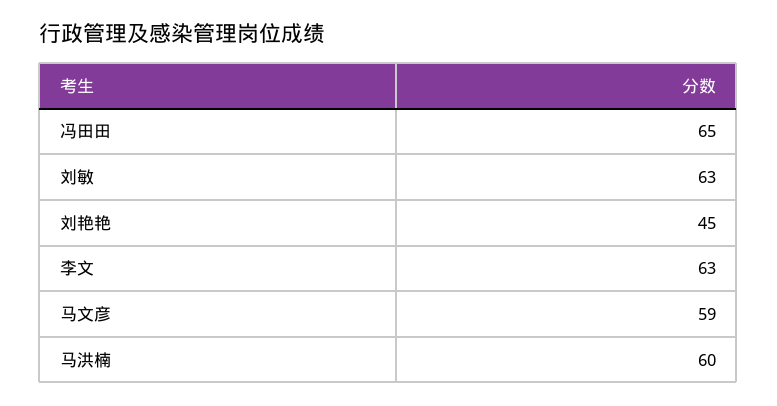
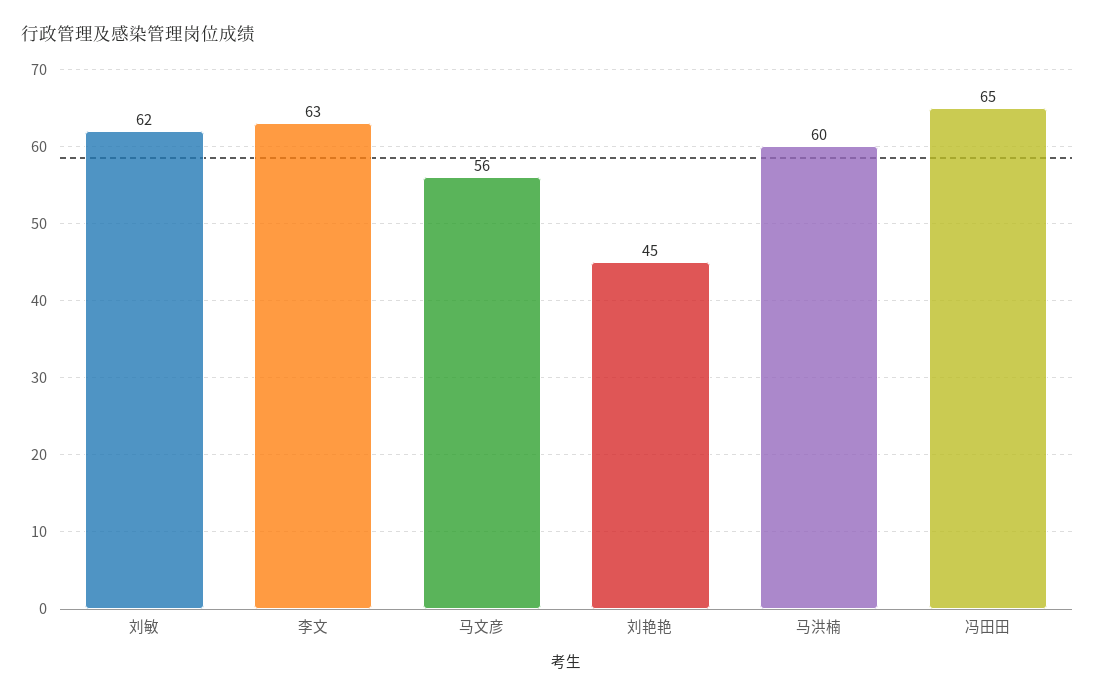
刘敏: 63 -> 62
马文彦: 59 -> 56

